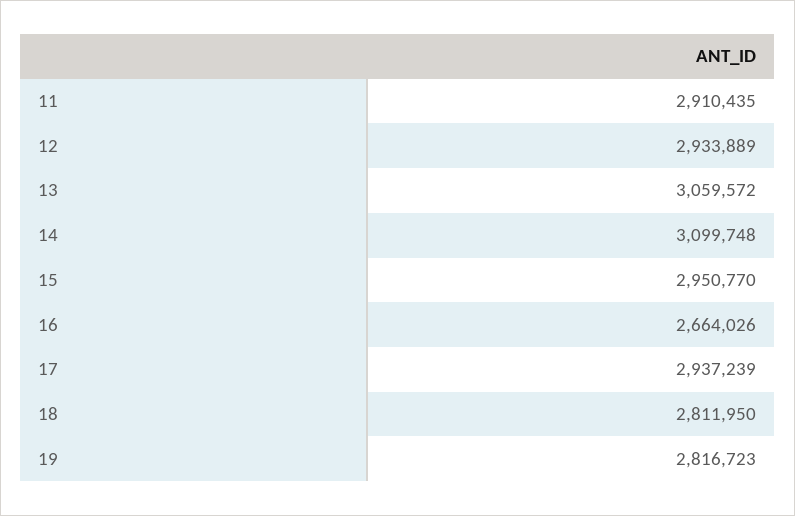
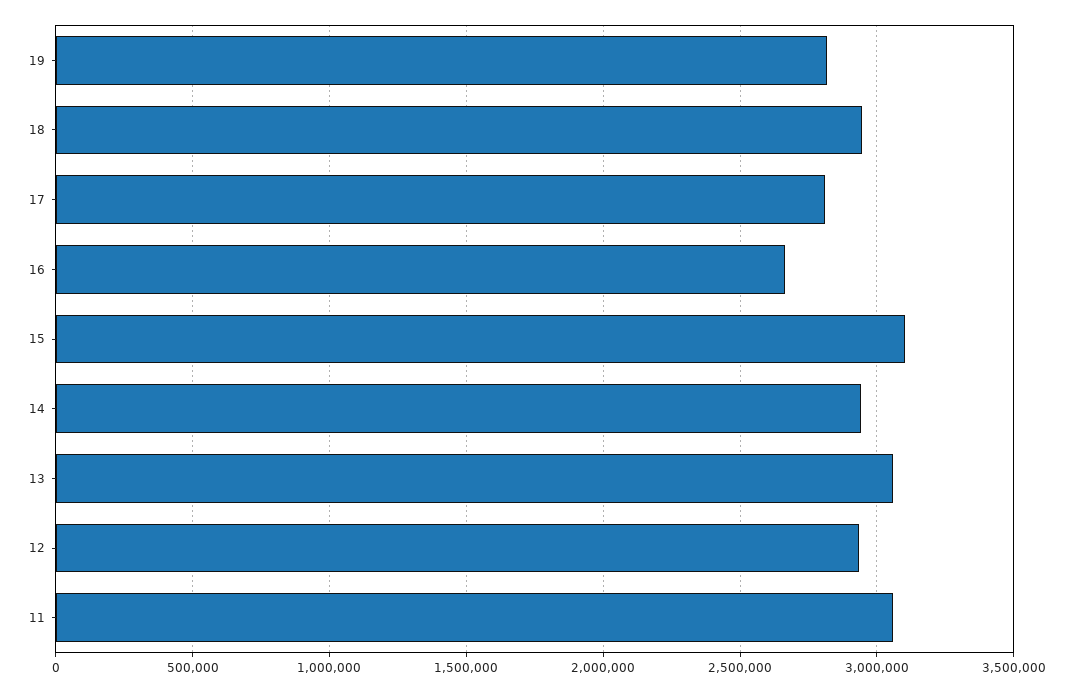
11: 2910435 -> 3050000
14: 3099748 -> 2950000
15: 2950770 -> 3100000
17: 2937239 -> 2800000
18: 2811950 -> 2950000

